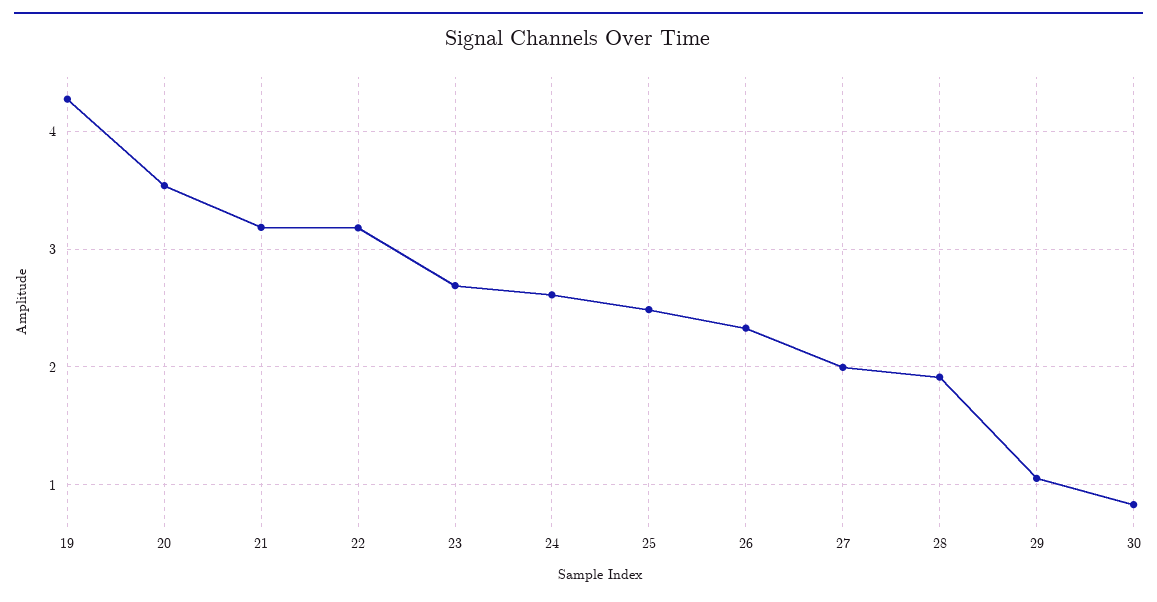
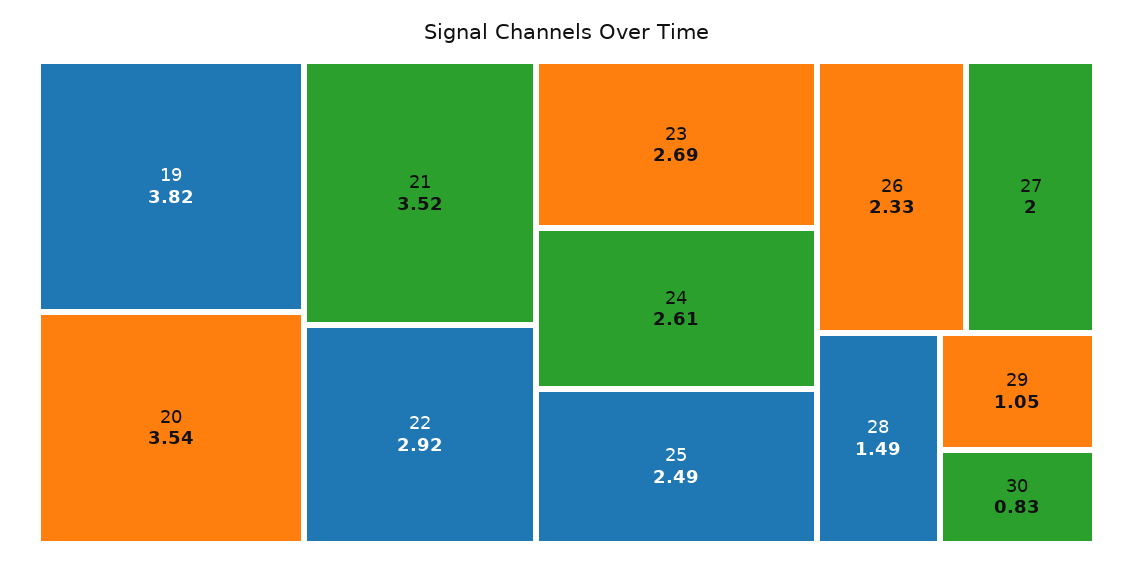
19: 4.3 -> 3.82
21: 3.2 -> 3.52
22: 3.2 -> 2.92
28: 1.9 -> 1.49

